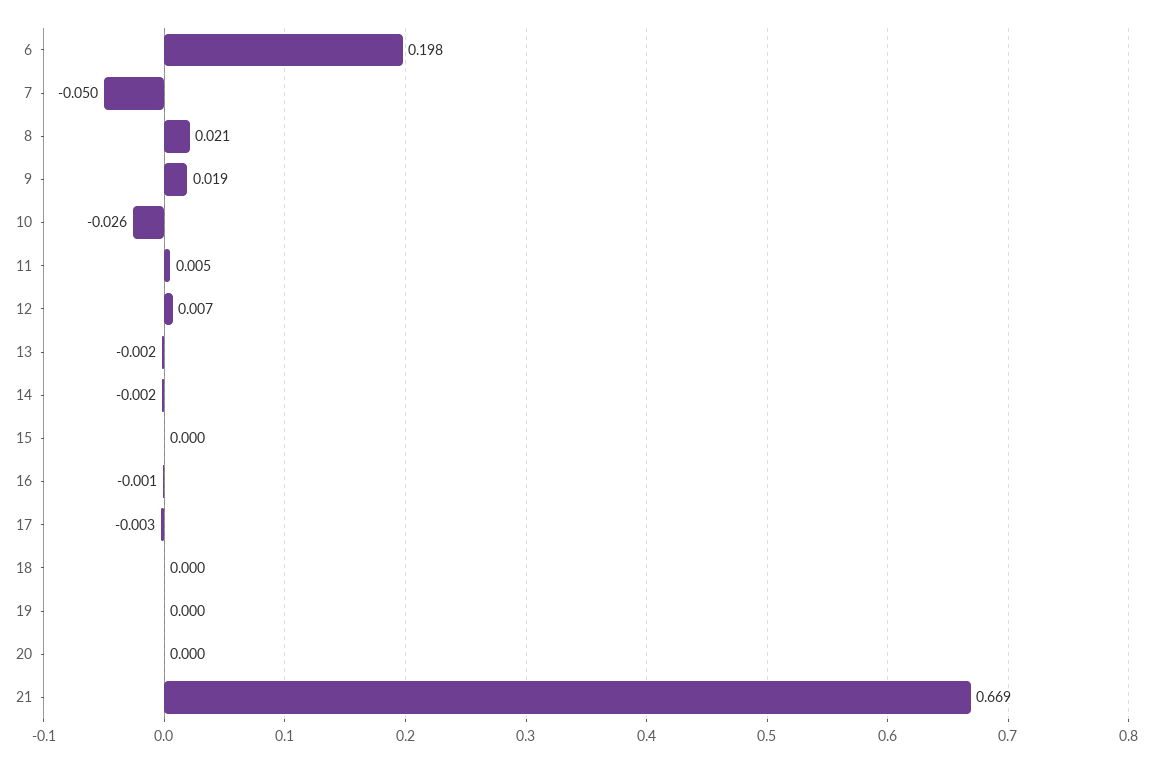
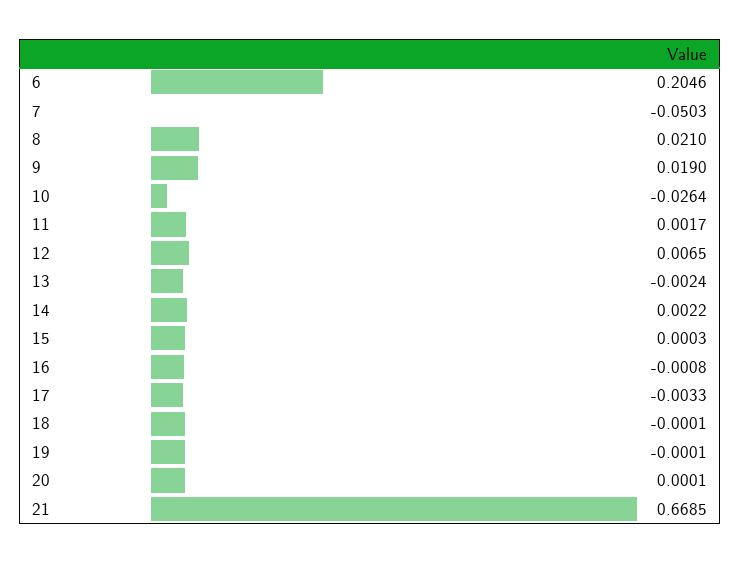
6: 0.198 -> 0.2046
11: 0.005 -> 0.0017
14: -0.002 -> 0.0022

